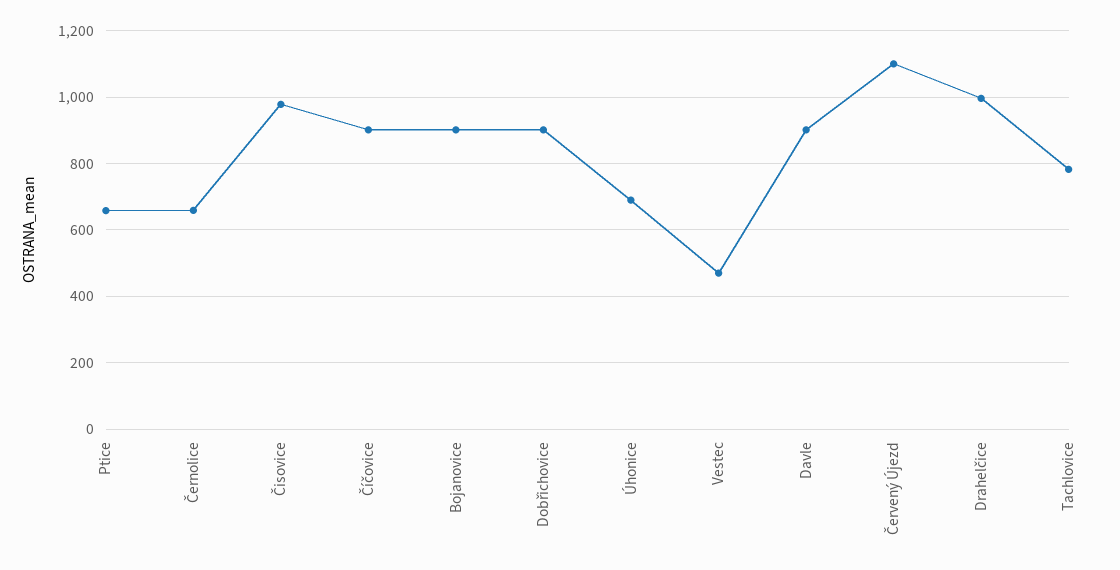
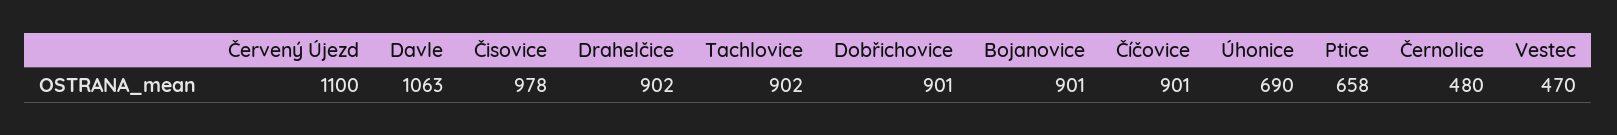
Černolice: 660 -> 480
Davle: 900 -> 1063
Drahelčice: 1000 -> 902
Tachlovice: 780 -> 902

